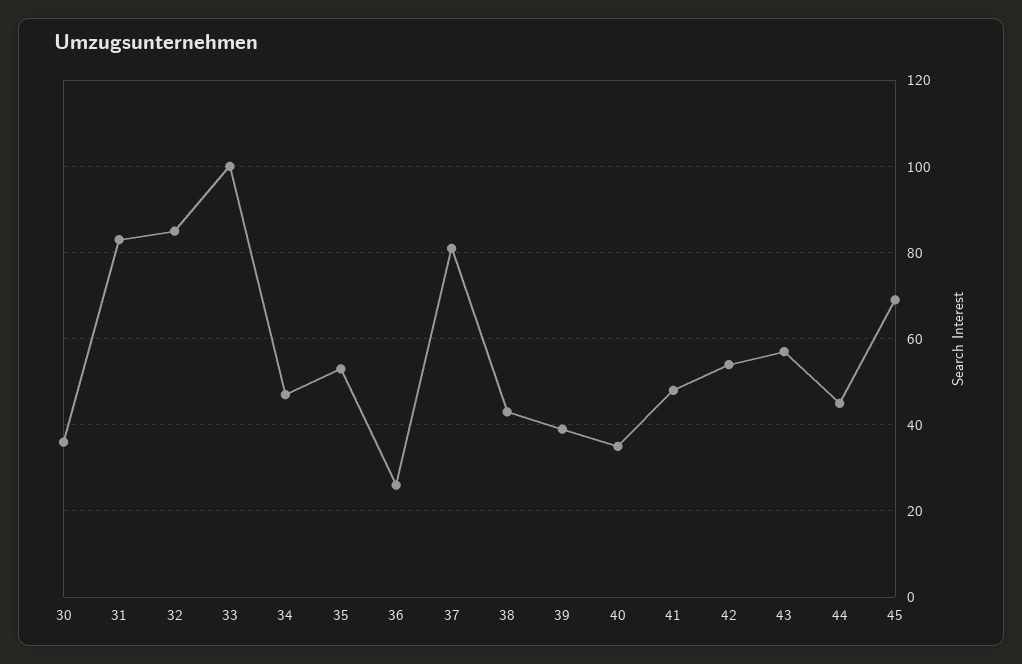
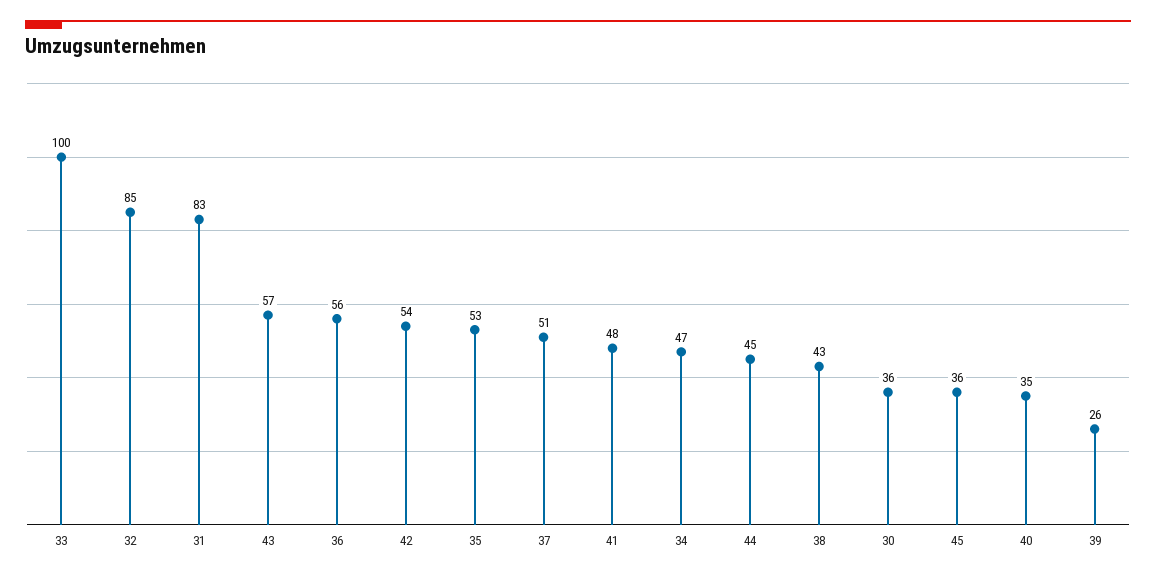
36: 25 -> 56
37: 80 -> 51
39: 40 -> 26
45: 70 -> 36

